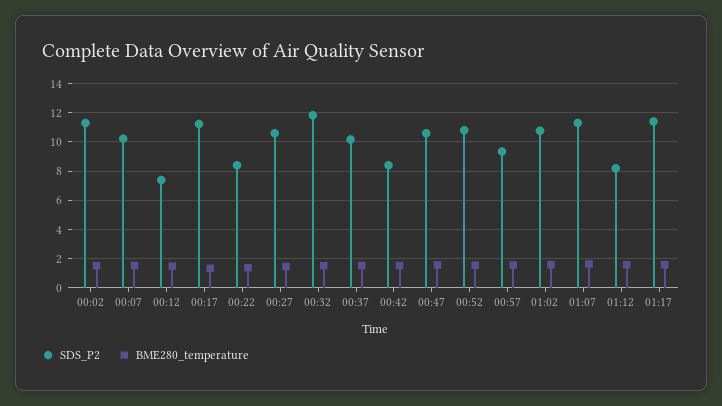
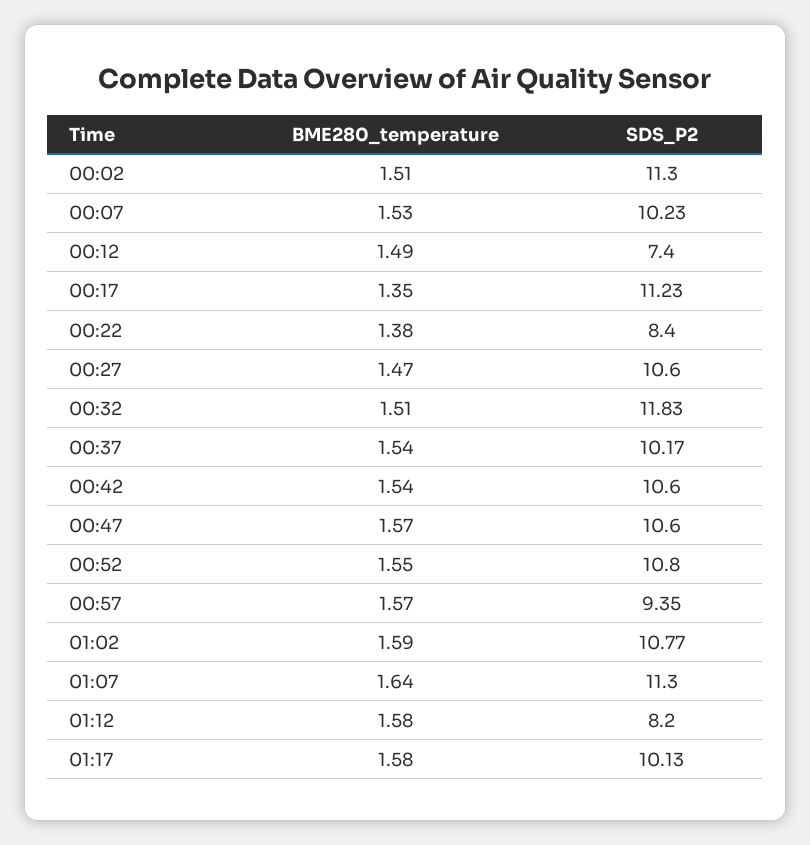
SDS_P2, 00:42: 8.5 -> 10.6
SDS_P2, 01:17: 11.5 -> 10.13

